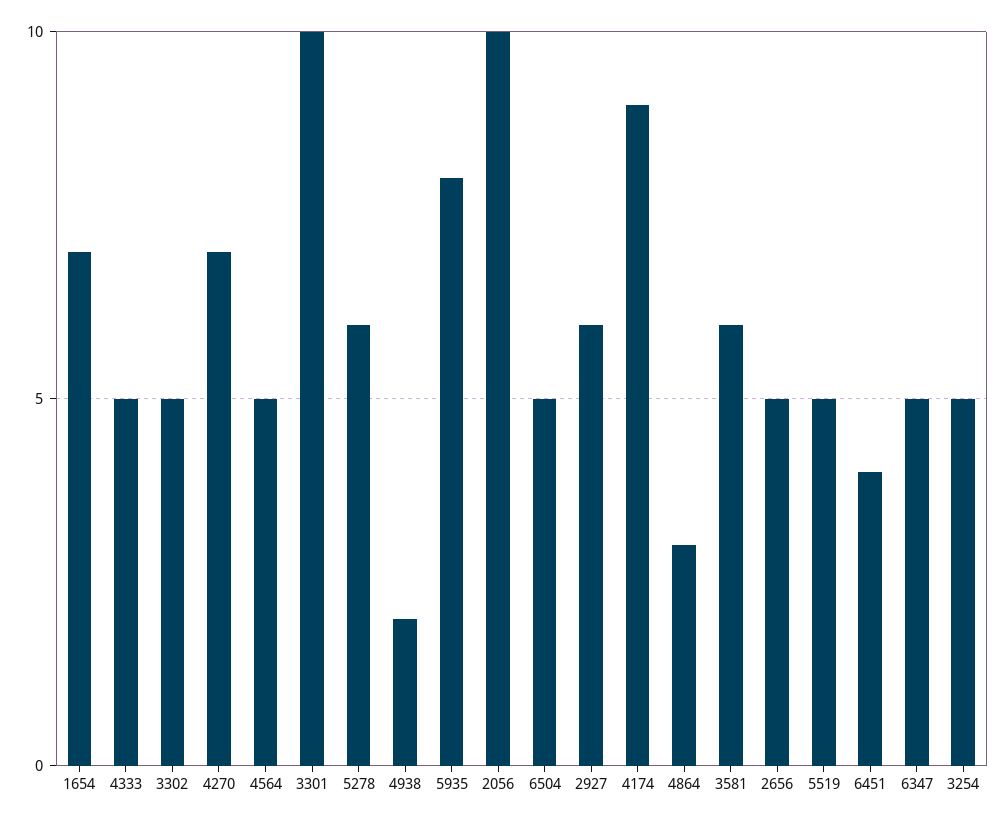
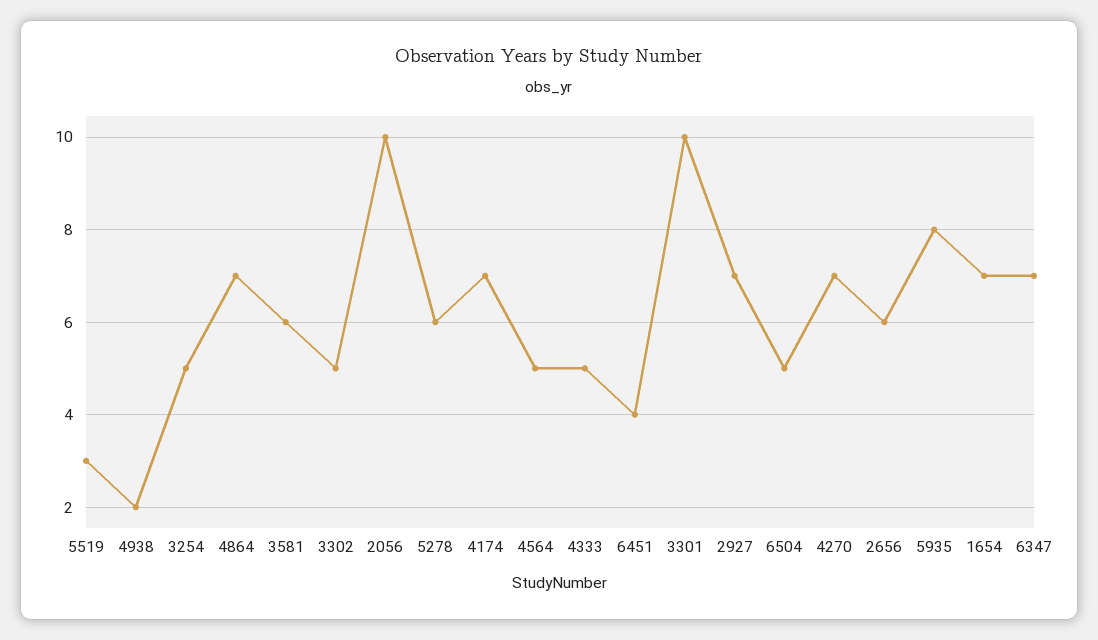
2927: 6 -> 7
4174: 9 -> 7
4864: 3 -> 7
2656: 5 -> 6
5519: 5 -> 3
6347: 5 -> 7

